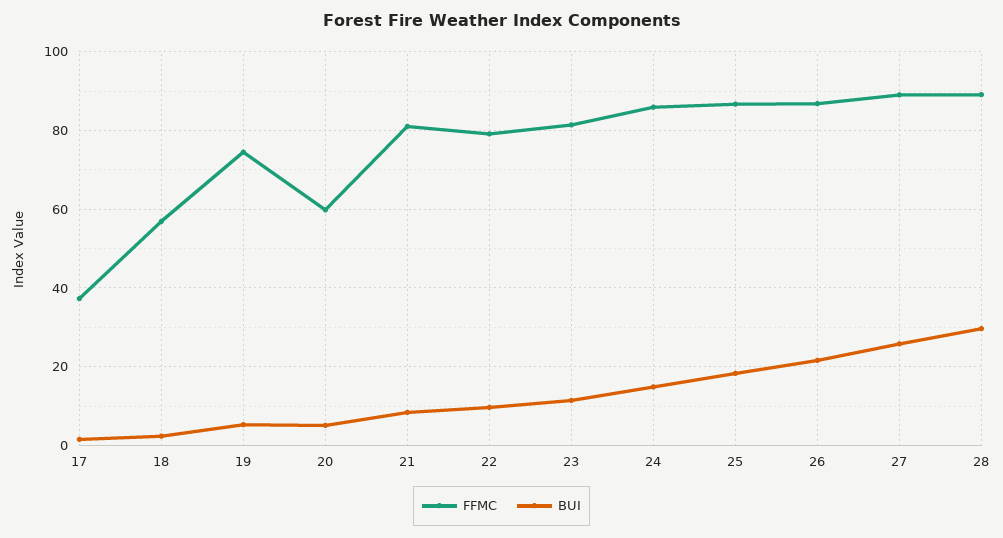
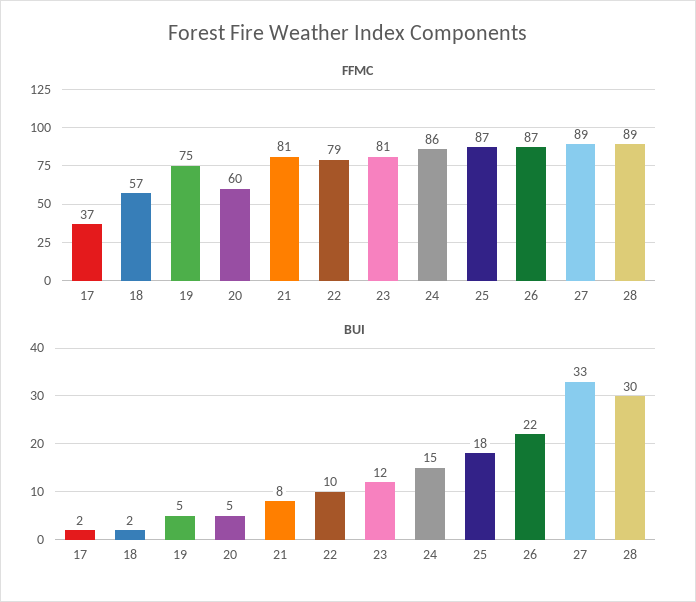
BUI, 27: 26 -> 33

